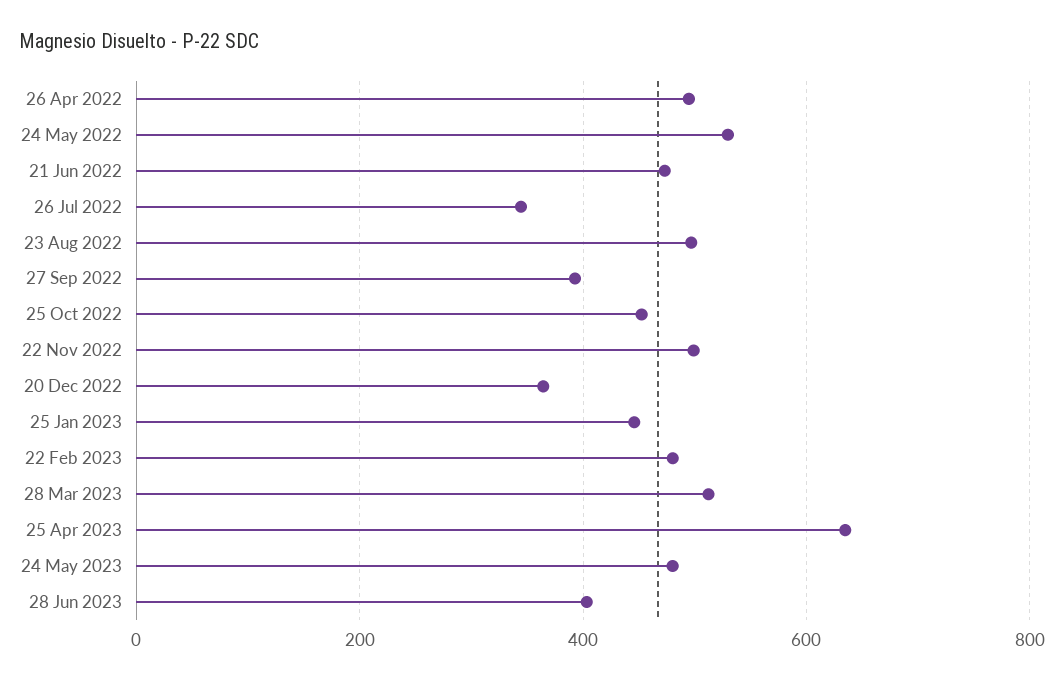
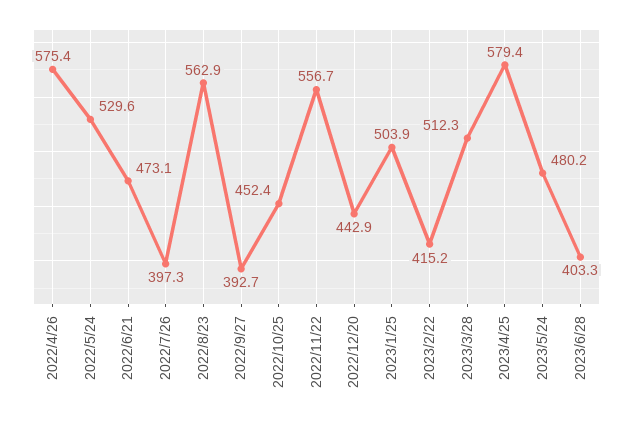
26 Apr 2022: 500 -> 575.4
26 Jul 2022: 340 -> 397.3
23 Aug 2022: 500 -> 562.9
22 Nov 2022: 500 -> 556.7
20 Dec 2022: 360 -> 442.9
25 Jan 2023: 440 -> 503.9
22 Feb 2023: 480 -> 415.2
25 Apr 2023: 640 -> 579.4

